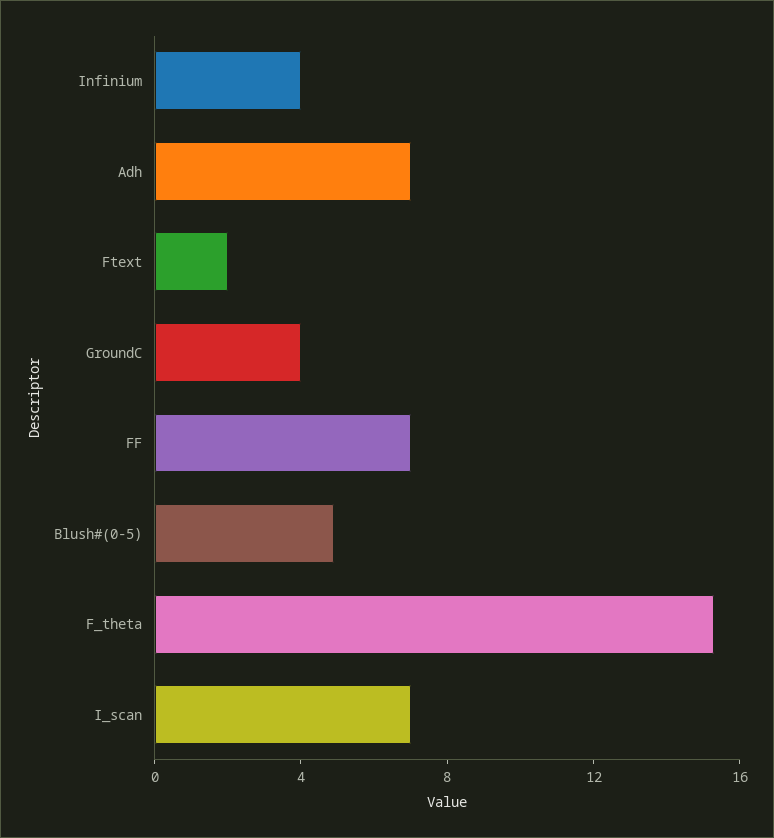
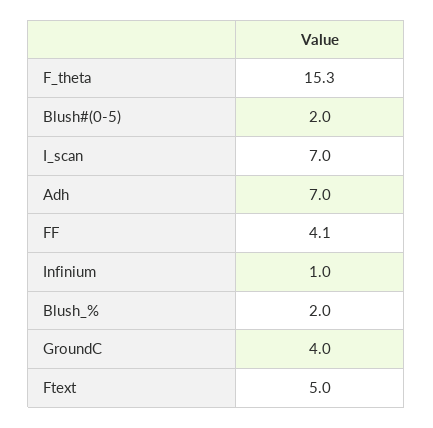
Infinium: 4 -> 1
Ftext: 2 -> 5
FF: 7 -> 4.1
Blush#(0-5): 5 -> 2
Blush_%: none -> 2

